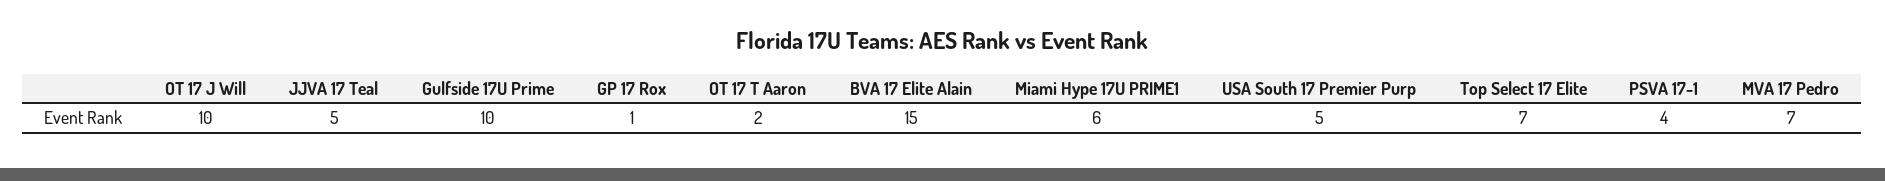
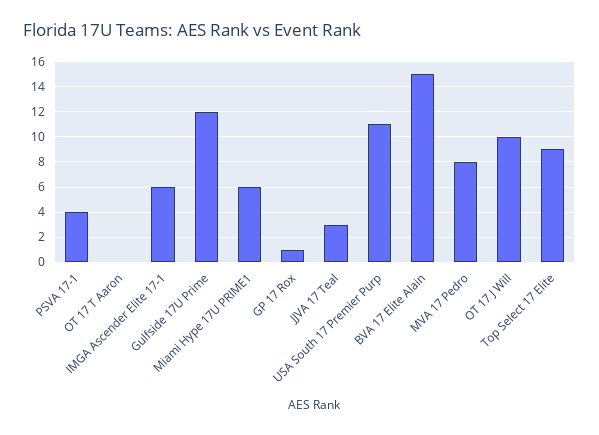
JJVA 17 Teal: 5 -> 3
Gulfside 17U Prime: 10 -> 12
OT 17 T Aaron: 2 -> 0
USA South 17 Premier Purp: 5 -> 11
Top Select 17 Elite: 7 -> 9
MVA 17 Pedro: 7 -> 8
IMGA Ascender Elite 17-1: none -> 6

